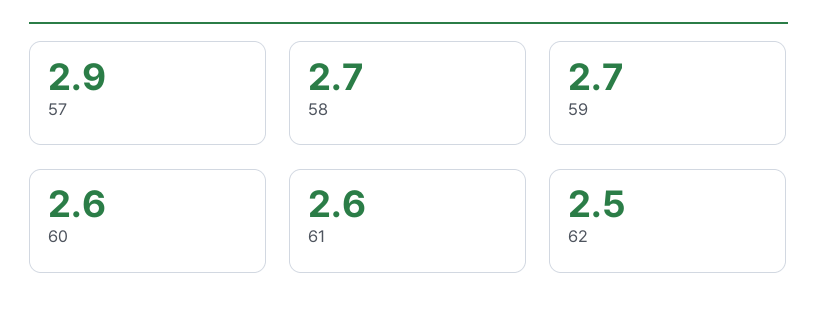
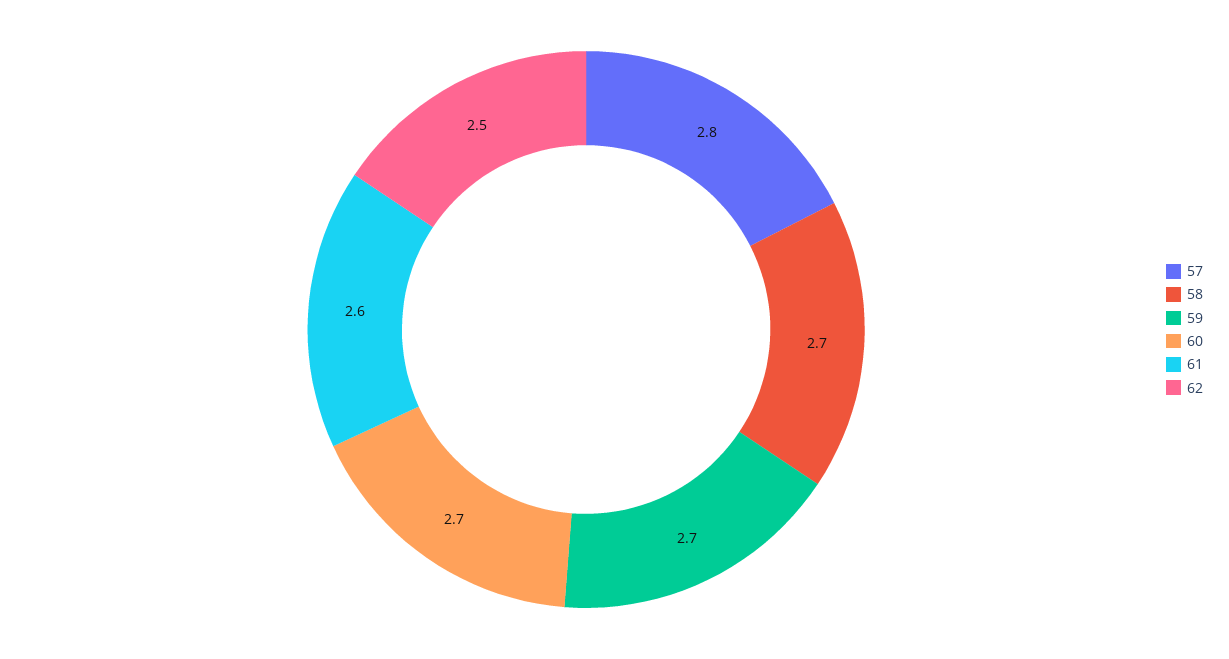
57: 2.9 -> 2.8
60: 2.6 -> 2.7

